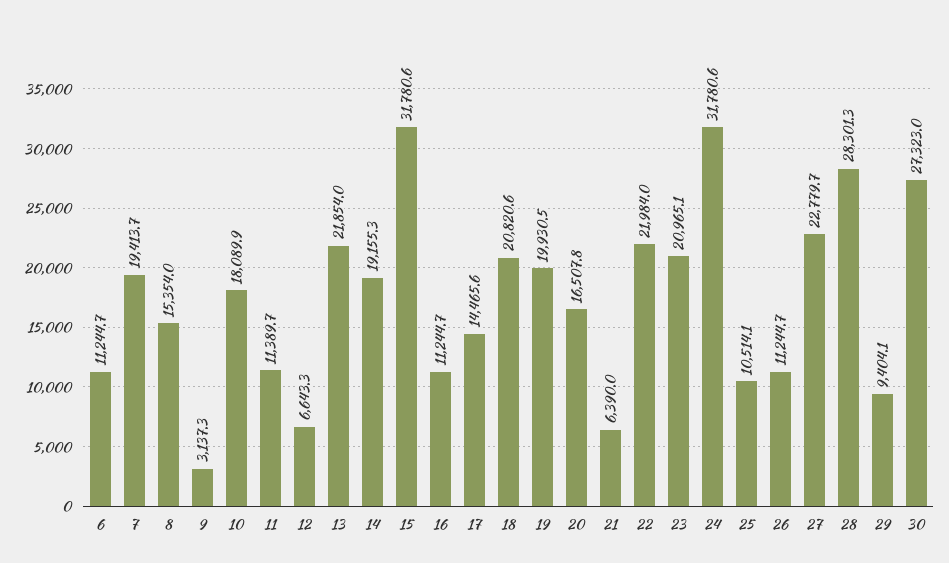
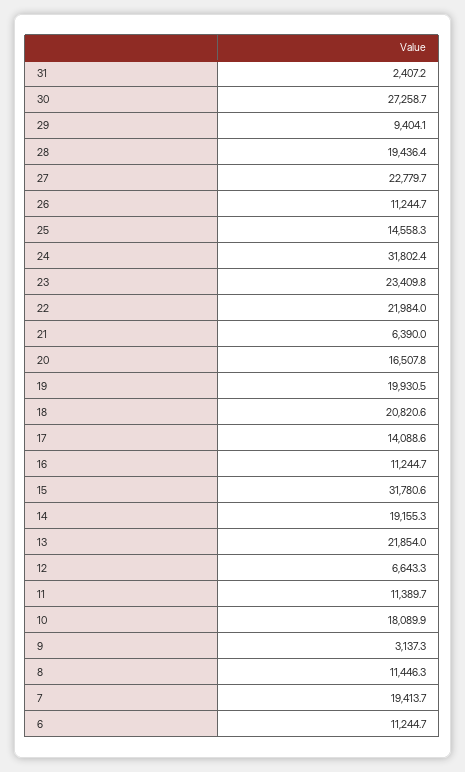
8: 15354 -> 11446.3
17: 14465.6 -> 14088.6
23: 20965.1 -> 23409.8
24: 31780.6 -> 31802.4
25: 10514.1 -> 14558.3
28: 28301.3 -> 19436.4
30: 27323 -> 27258.7
31: none -> 2407.2

